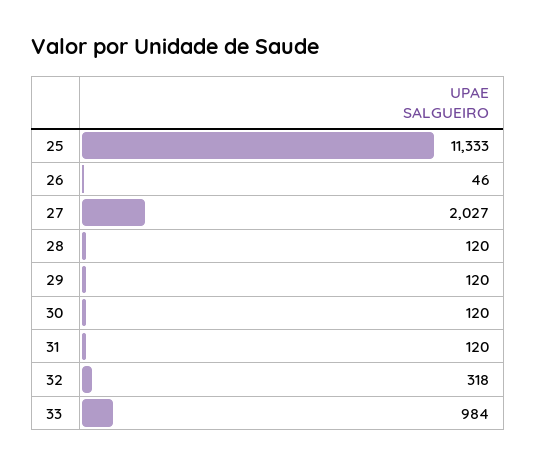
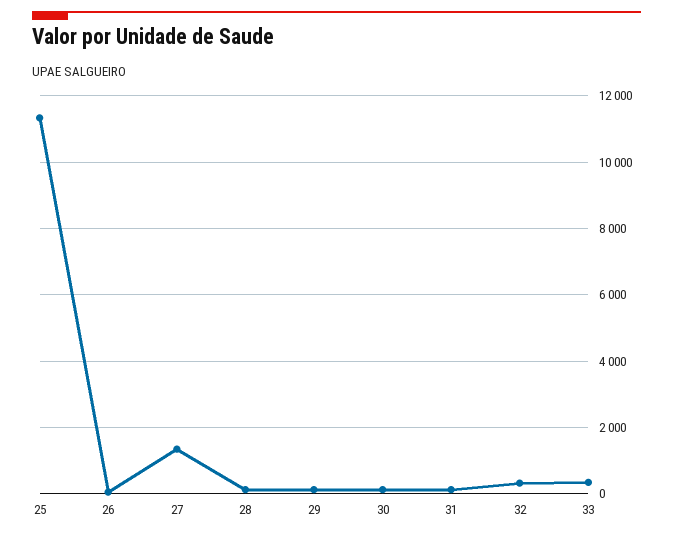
27: 2027 -> 1400
33: 984 -> 400

